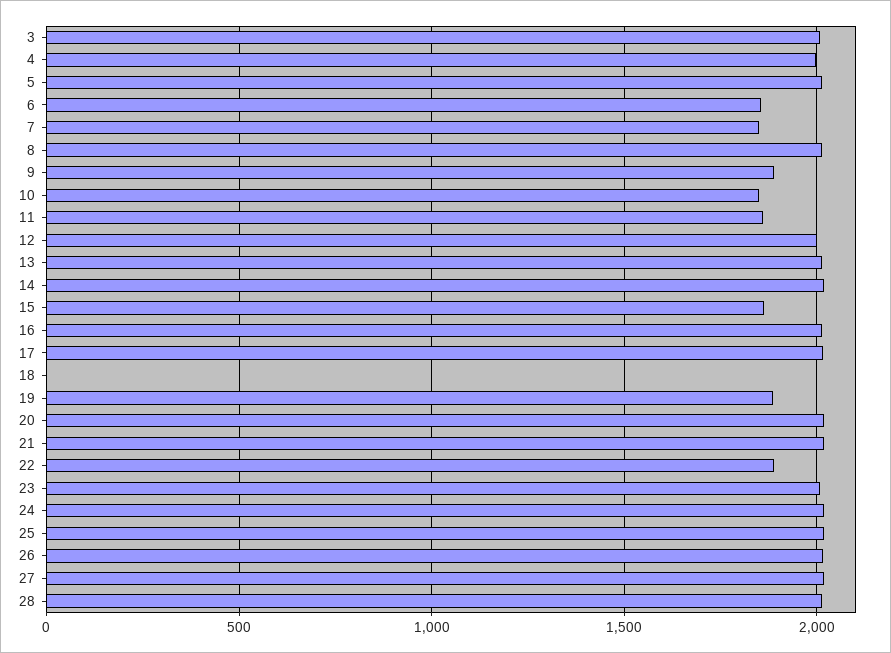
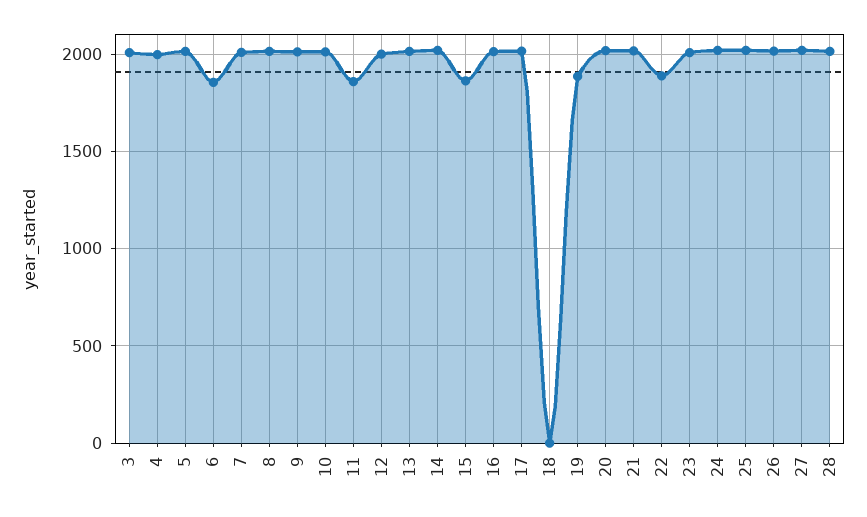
7: 1850 -> 2000
9: 1900 -> 2000
10: 1850 -> 2000

